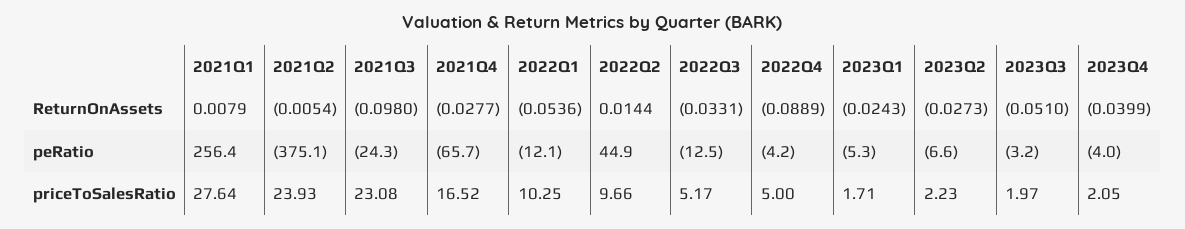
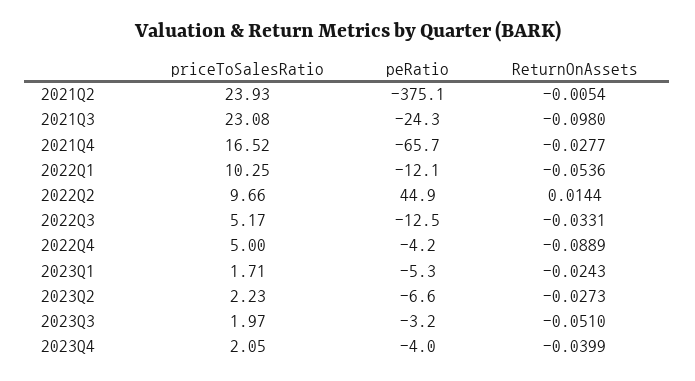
2021Q1, ReturnOnAssets: 0.0079 -> none
2021Q1, peRatio: 256.4 -> none
2021Q1, priceToSalesRatio: 27.64 -> none

